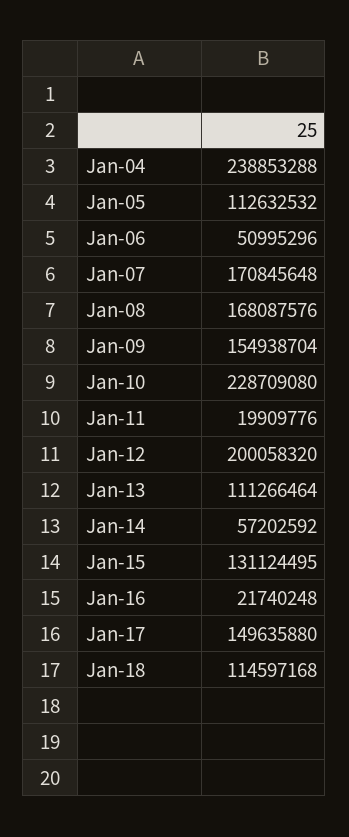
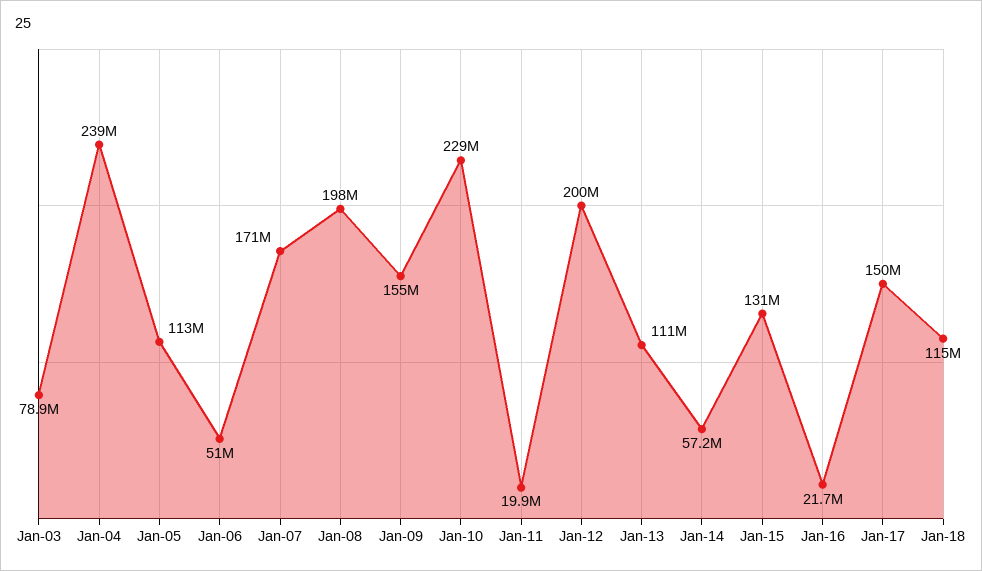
Jan-08: 168087576 -> 198000000
Jan-03: none -> 78900000

